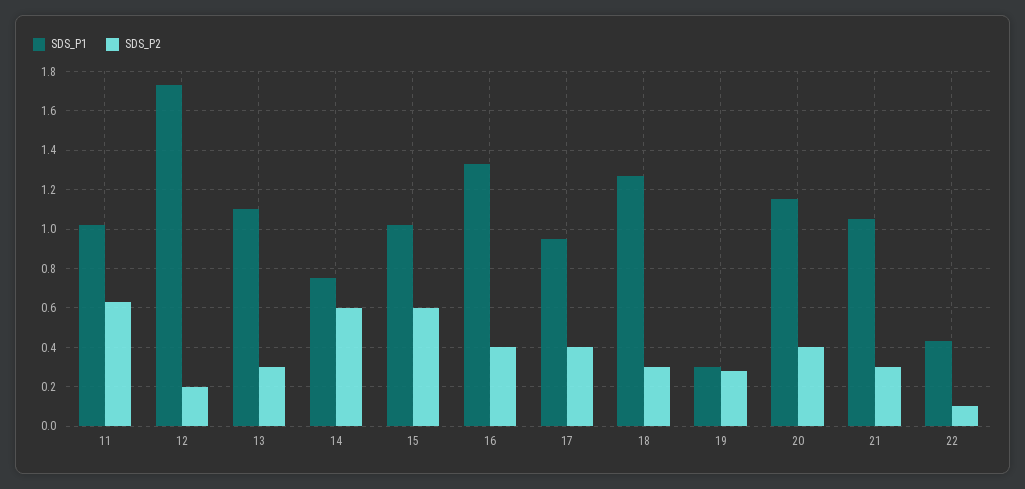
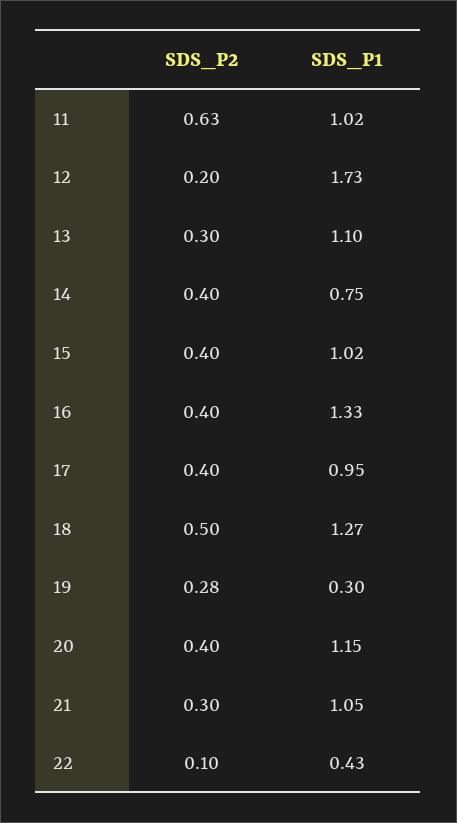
SDS_P2, 14: 0.6 -> 0.4
SDS_P2, 15: 0.6 -> 0.4
SDS_P2, 18: 0.3 -> 0.5

